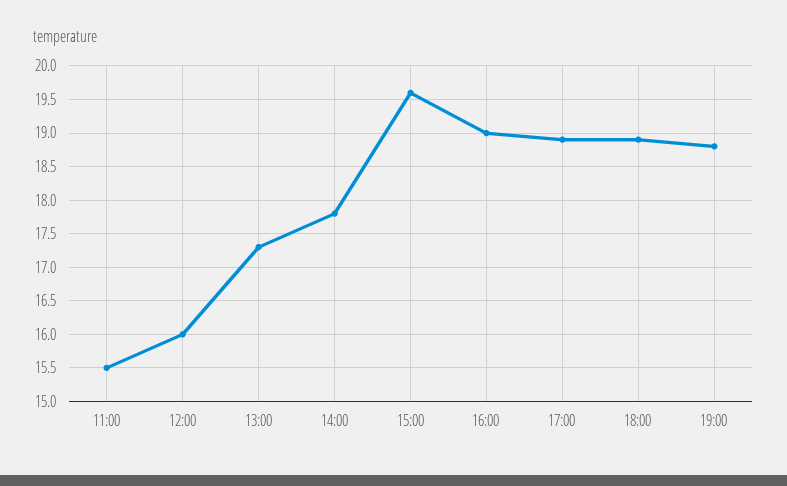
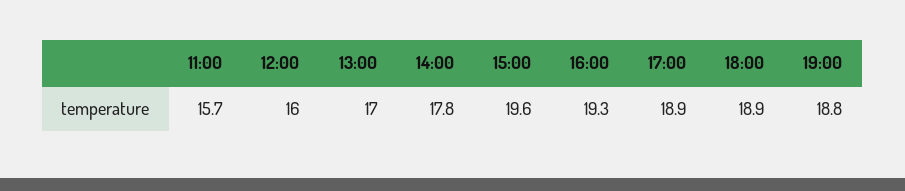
11:00: 15.5 -> 15.7
13:00: 17.3 -> 17
16:00: 19 -> 19.3

